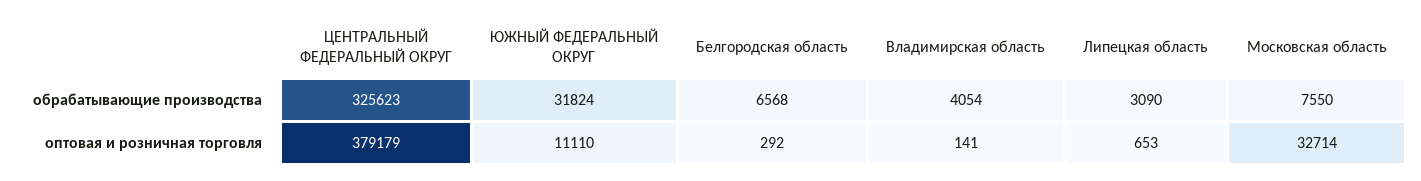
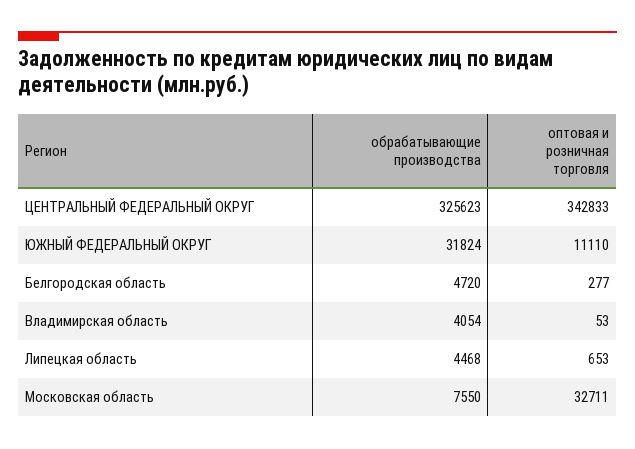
Белгородская область, обрабатывающие производства: 6568 -> 4720
Липецкая область, обрабатывающие производства: 3090 -> 4468
ЦЕНТРАЛЬНЫЙ ФЕДЕРАЛЬНЫЙ ОКРУГ, оптовая и розничная торговля: 379179 -> 342833
Белгородская область, оптовая и розничная торговля: 292 -> 277
Владимирская область, оптовая и розничная торговля: 141 -> 53
Московская область, оптовая и розничная торговля: 32714 -> 32711

